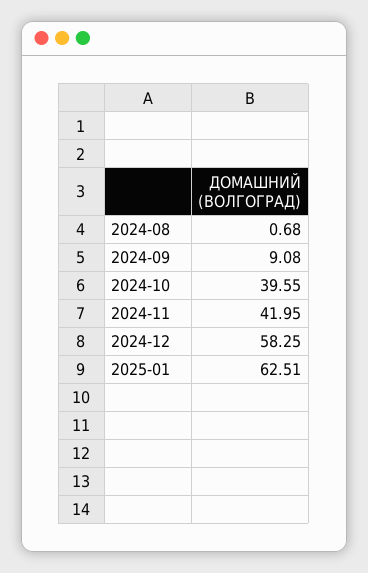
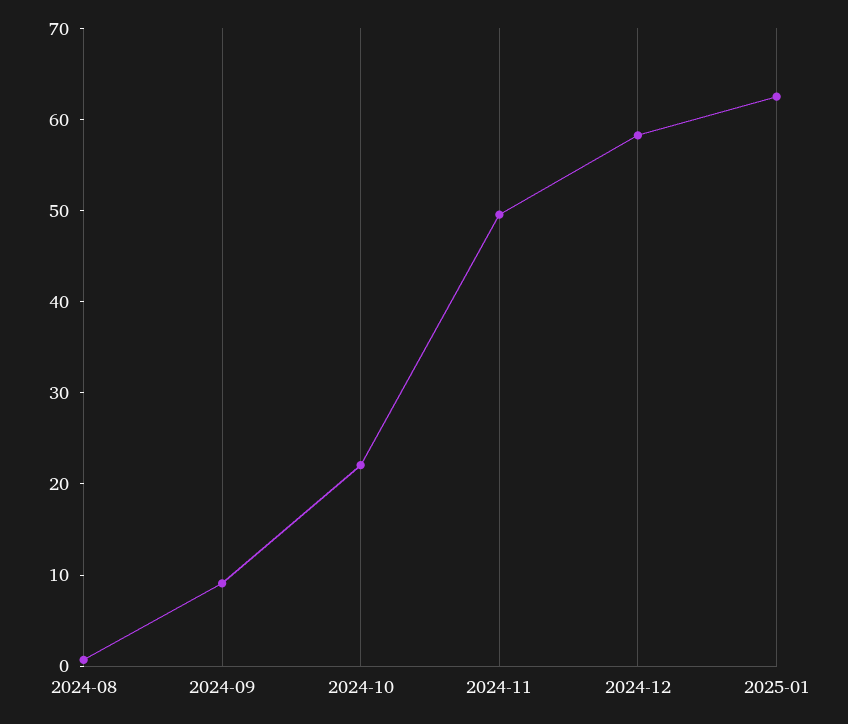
2024-10: 39.55 -> 22
2024-11: 41.95 -> 50

